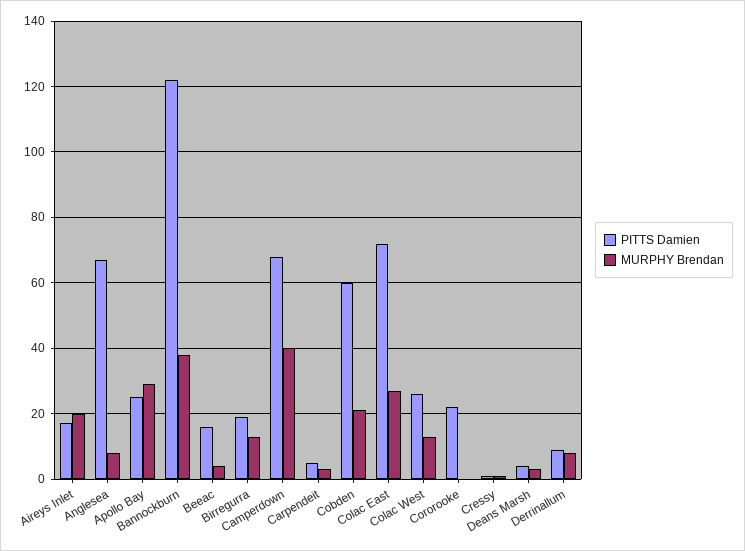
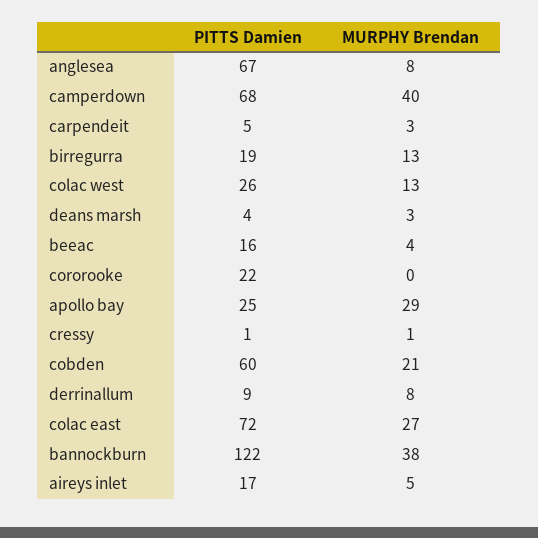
MURPHY Brendan, Aireys Inlet: 20 -> 5

